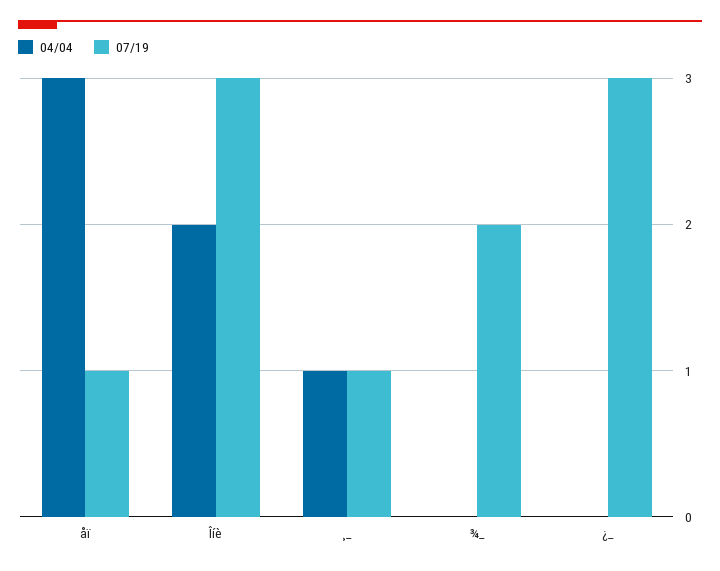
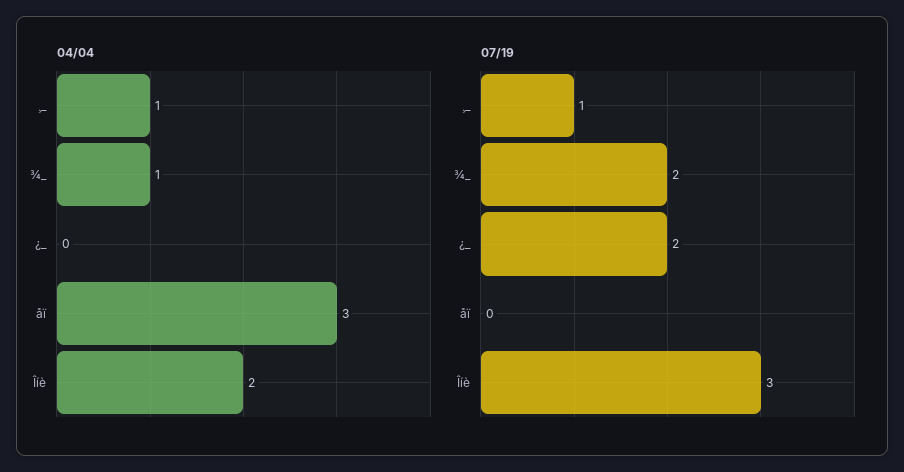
07/19, åï: 1 -> 0
04/04, ¾_: 0 -> 1
07/19, ¿_: 3 -> 2

